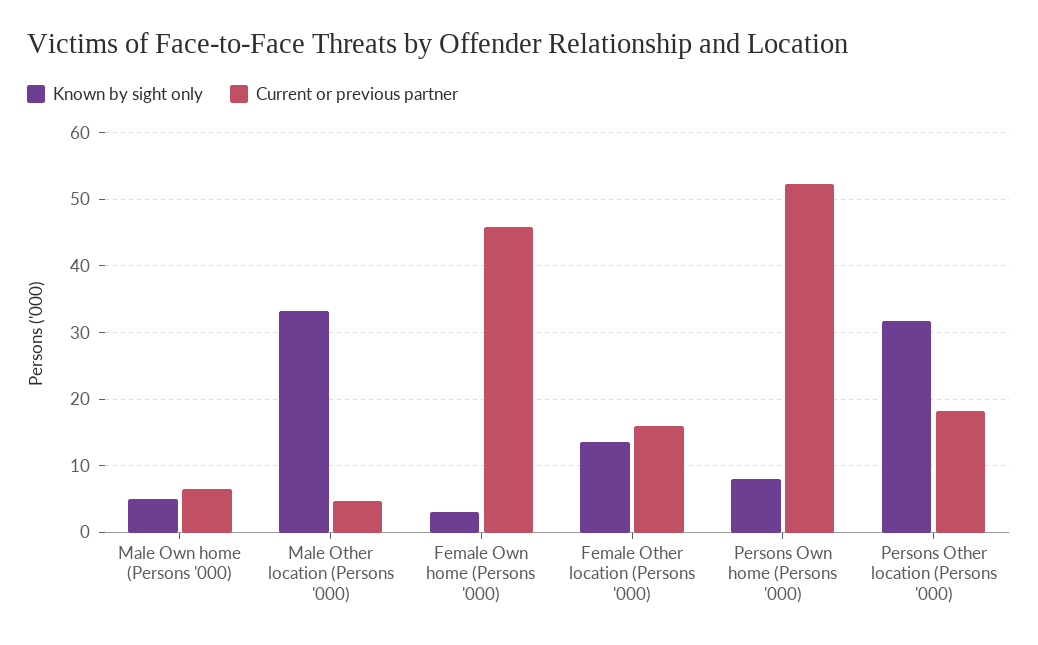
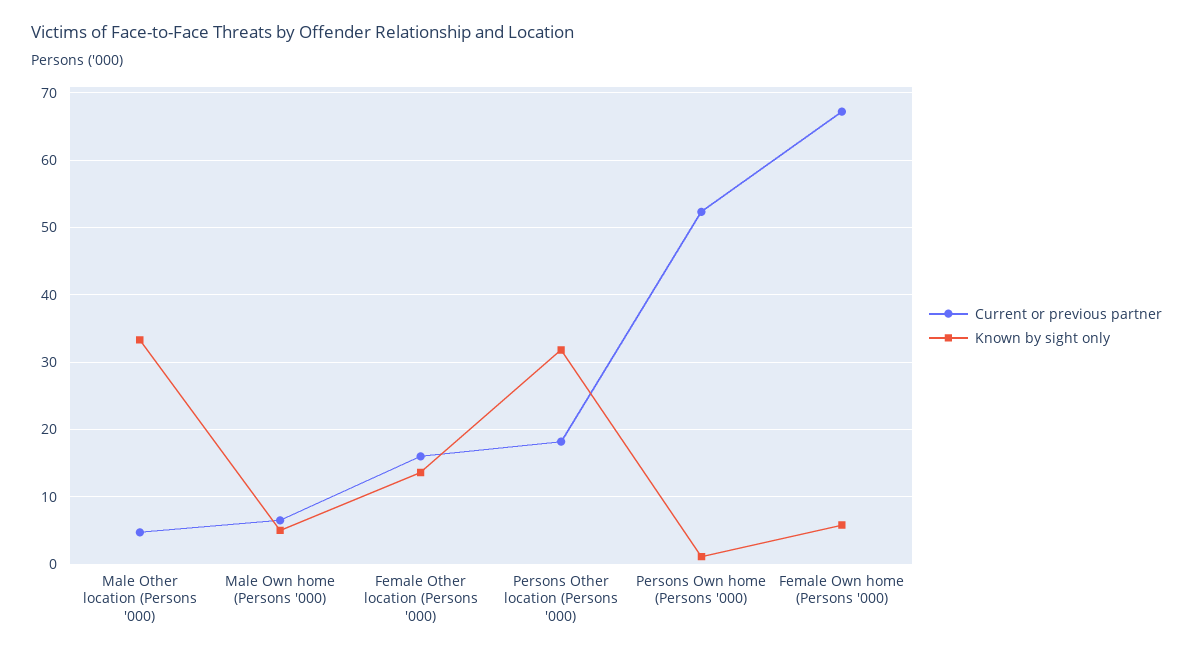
Known by sight only, Female Own home (Persons '000): 3 -> 6
Current or previous partner, Female Own home (Persons '000): 46 -> 67
Known by sight only, Persons Own home (Persons '000): 8 -> 1

